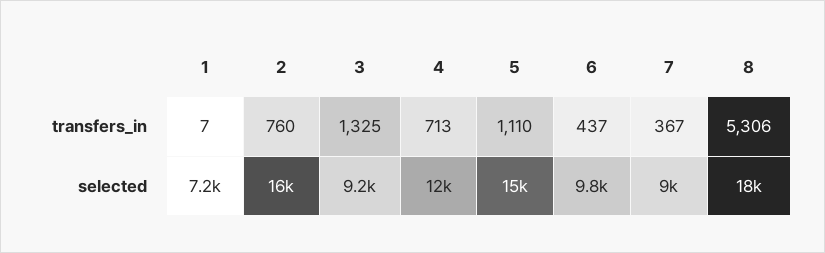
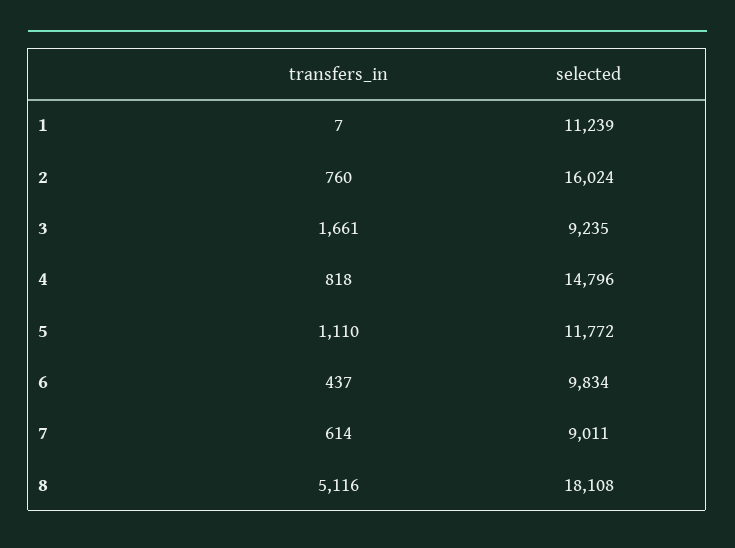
3, transfers_in: 1325 -> 1661
4, transfers_in: 713 -> 818
7, transfers_in: 367 -> 614
8, transfers_in: 5306 -> 5116
1, selected: 7200 -> 11239
4, selected: 12000 -> 14796
5, selected: 15000 -> 11772

